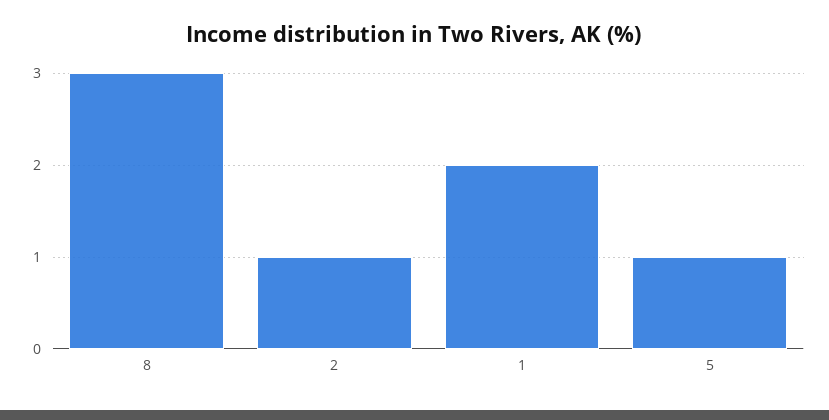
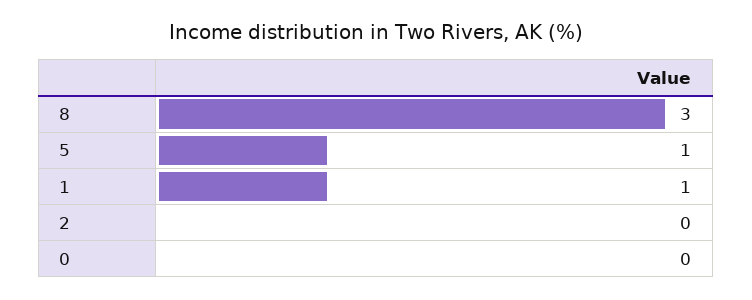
2: 1 -> 0
1: 2 -> 1
0: none -> 0

